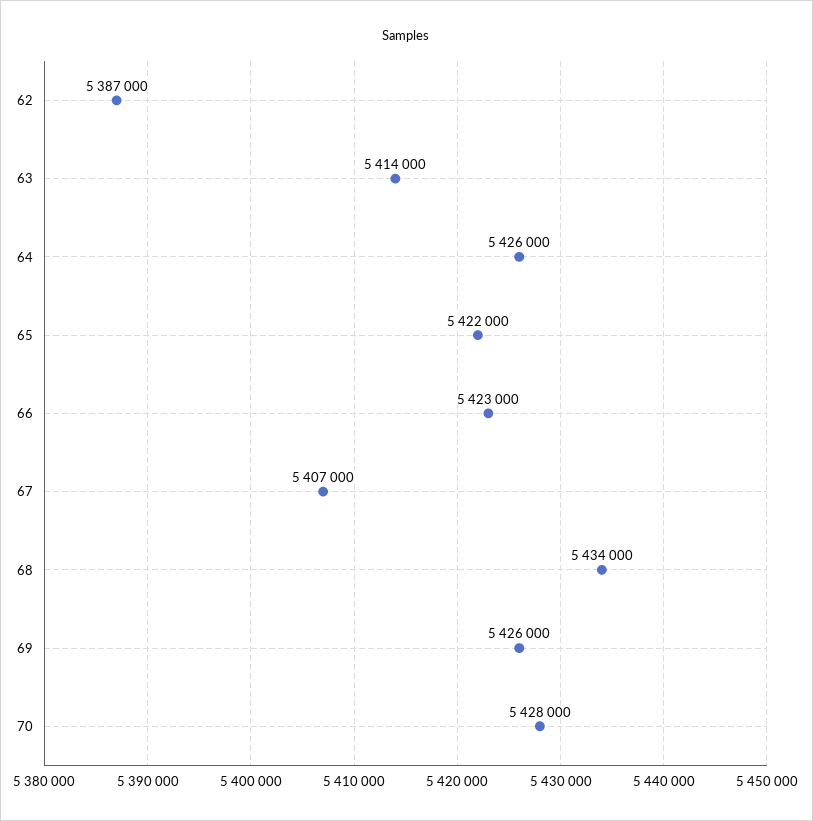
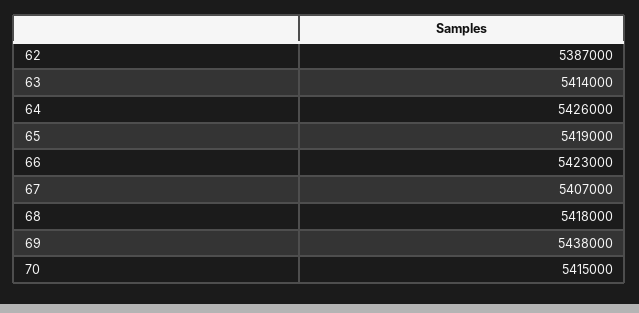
65: 5422000 -> 5419000
68: 5434000 -> 5418000
69: 5426000 -> 5438000
70: 5428000 -> 5415000

